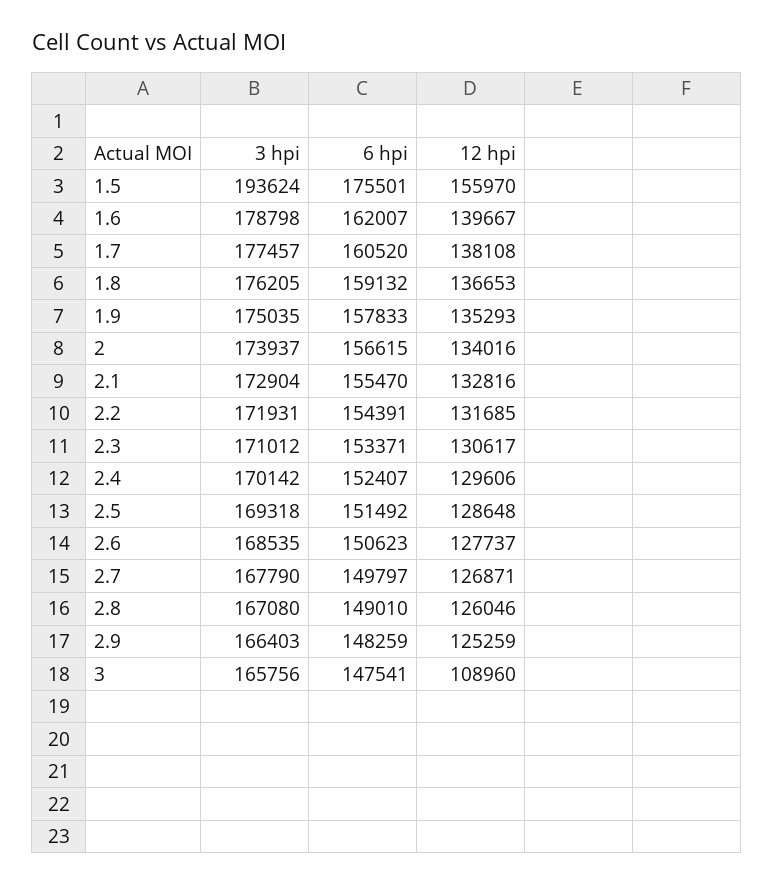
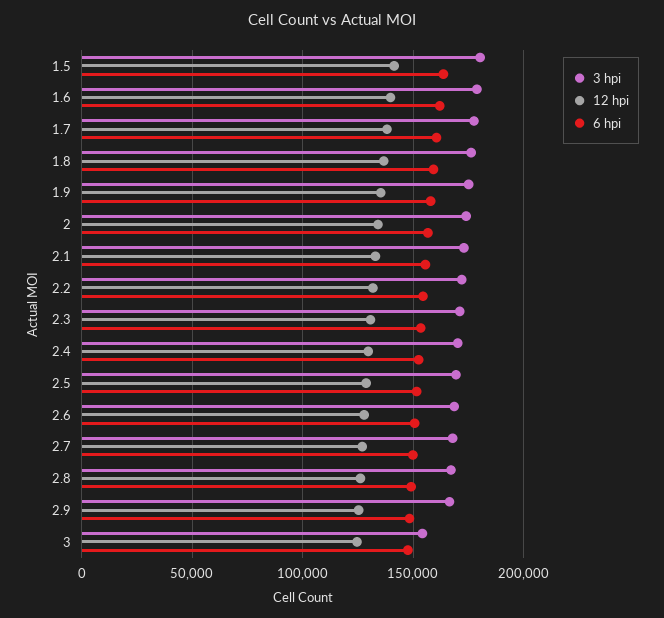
3 hpi, 1.5: 193624 -> 180000
6 hpi, 1.5: 175501 -> 165000
12 hpi, 1.5: 155970 -> 140000
3 hpi, 3: 165756 -> 155000
12 hpi, 3: 108960 -> 125000

